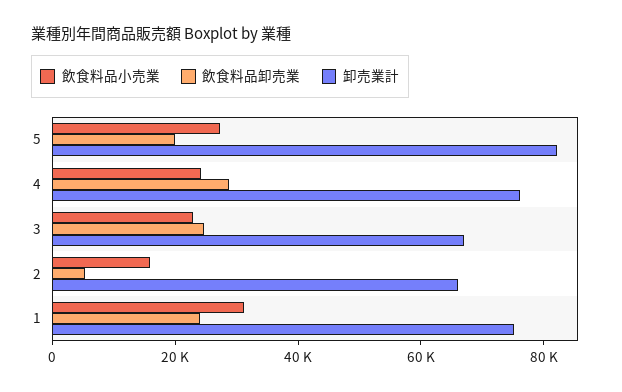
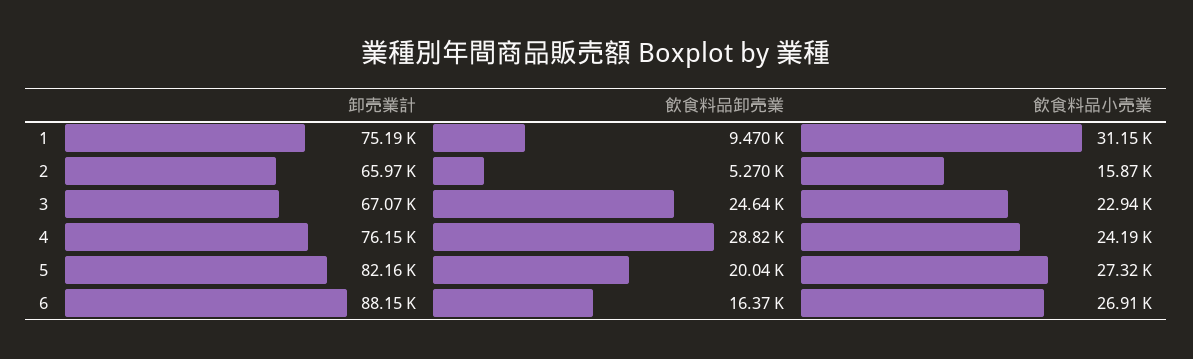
飲食料品卸売業, 1: 25000 -> 9470
卸売業計, 6: none -> 88150
飲食料品卸売業, 6: none -> 16370
飲食料品小売業, 6: none -> 26910

